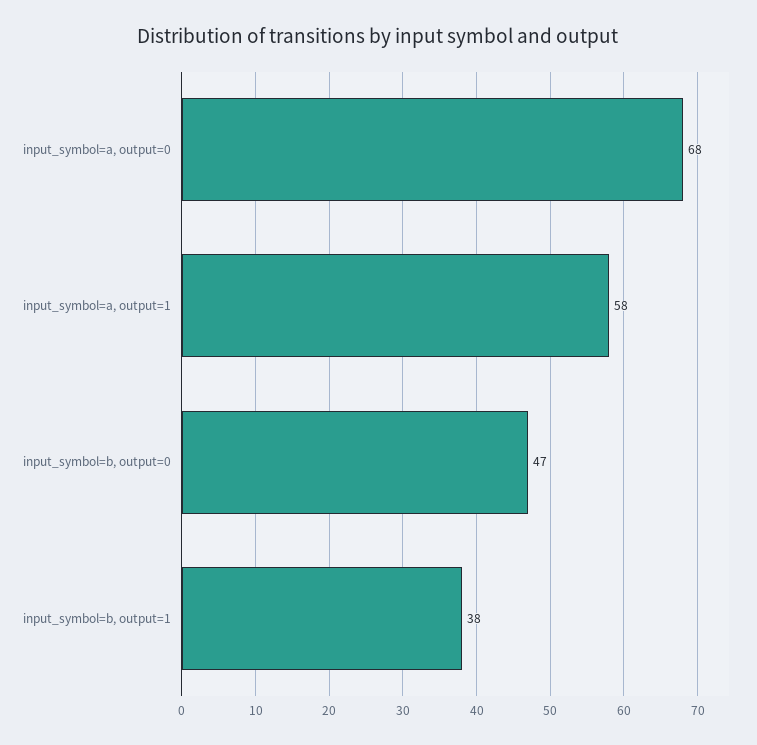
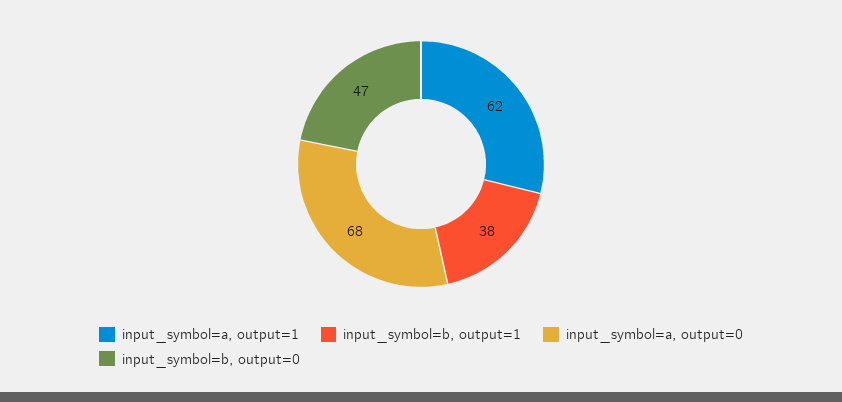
input_symbol=a, output=1: 58 -> 62

